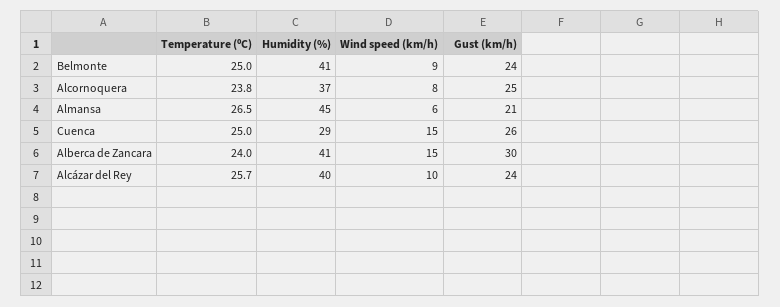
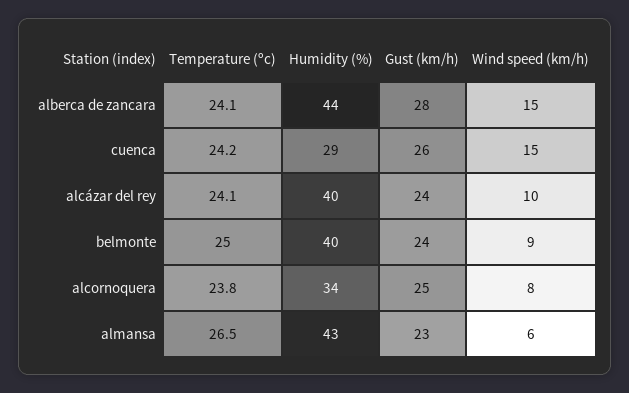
Humidity (%), Belmonte: 41 -> 40
Humidity (%), Alcornoquera: 37 -> 34
Humidity (%), Almansa: 45 -> 43
Gust (km/h), Almansa: 21 -> 23
Temperature (ºC), Cuenca: 25 -> 24.2
Temperature (ºC), Alberca de Zancara: 24 -> 24.1
Humidity (%), Alberca de Zancara: 41 -> 44
Gust (km/h), Alberca de Zancara: 30 -> 28
Temperature (ºC), Alcázar del Rey: 25.7 -> 24.1

